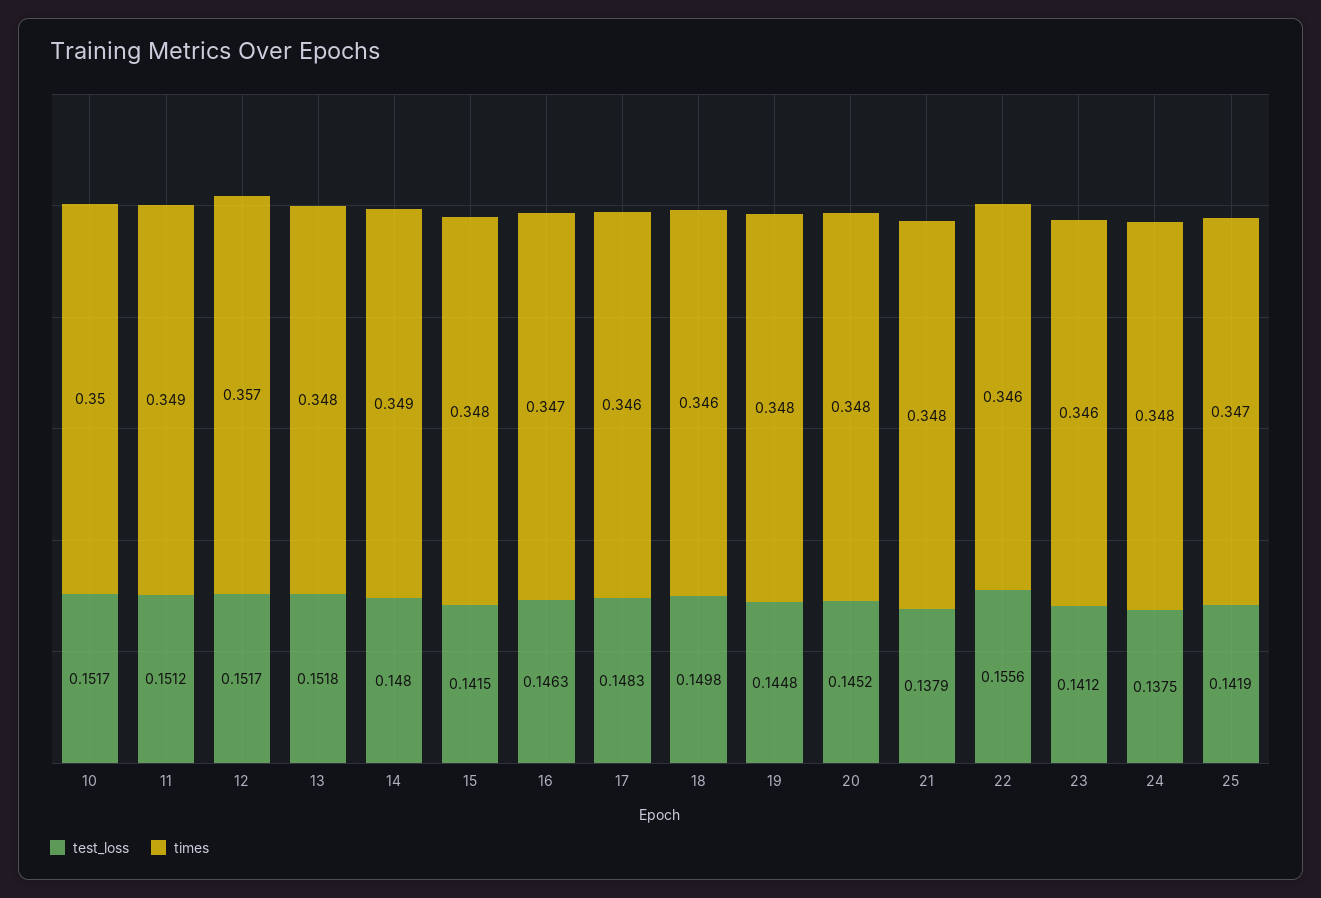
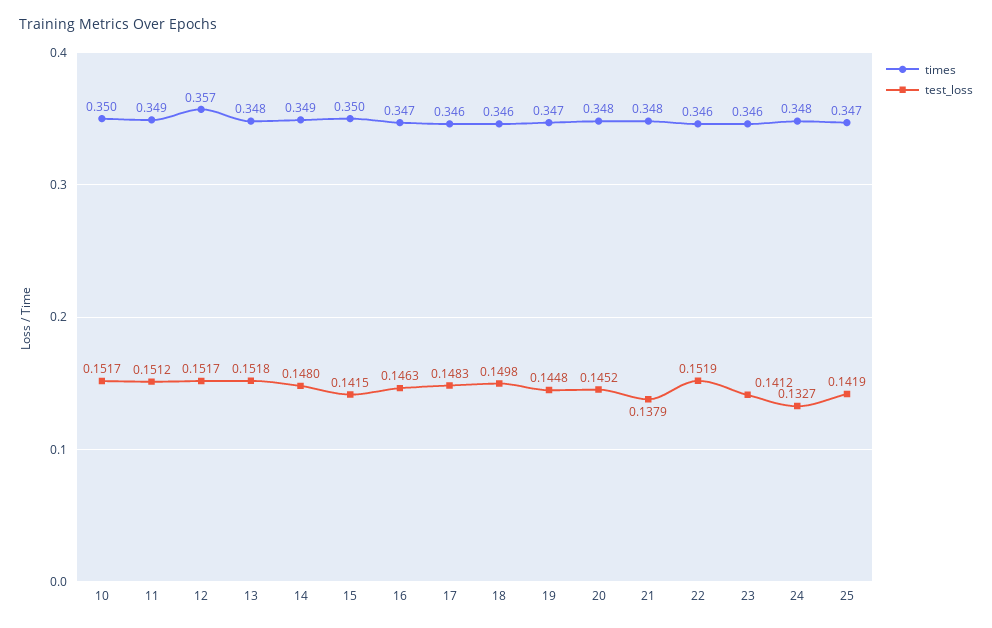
times, 15: 0.348 -> 0.35
times, 19: 0.348 -> 0.347
test_loss, 22: 0.1556 -> 0.1519
test_loss, 24: 0.1375 -> 0.1327

